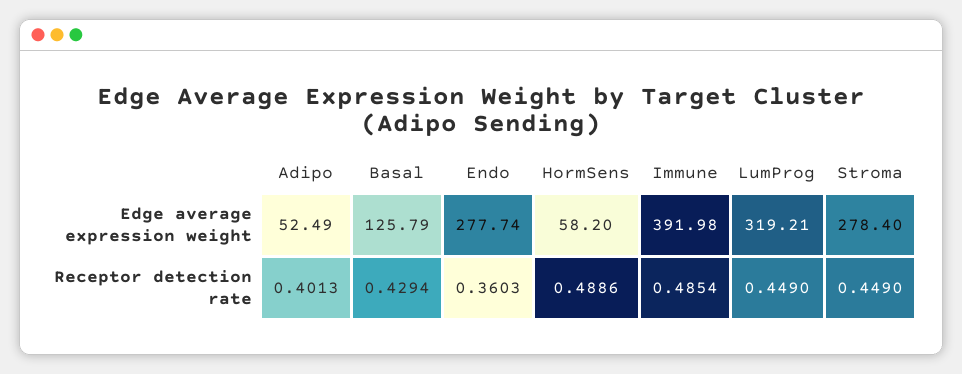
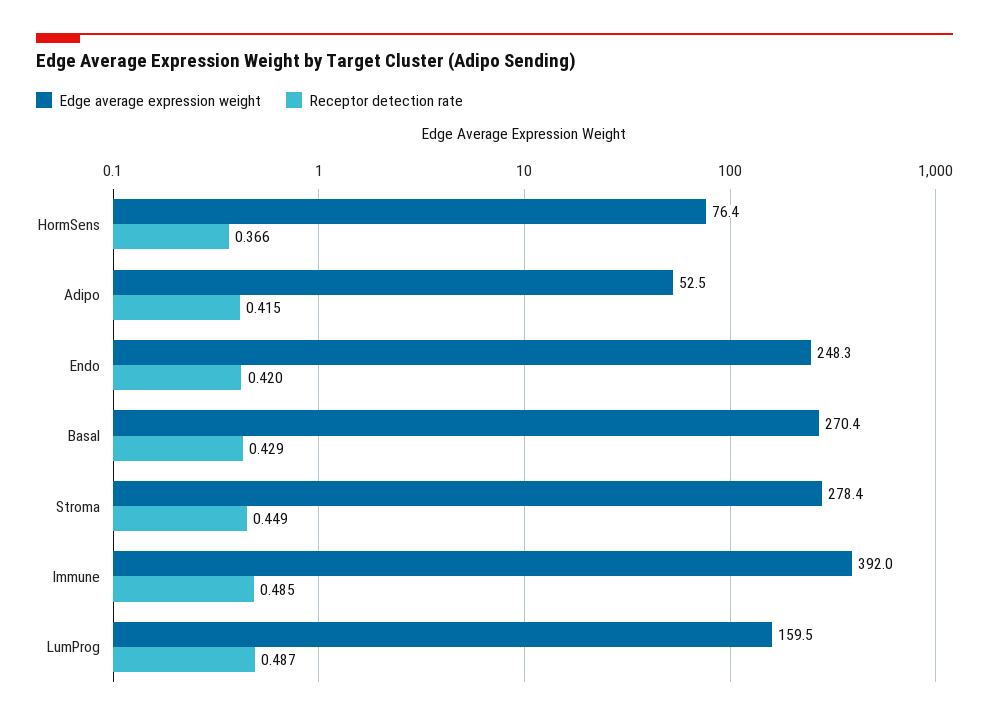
Edge average expression weight, Basal: 125.79 -> 270.4
Edge average expression weight, Endo: 277.74 -> 248.3
Edge average expression weight, HormSens: 58.2 -> 76.4
Edge average expression weight, LumProg: 319.21 -> 159.5
Receptor detection rate, Adipo: 0.4013 -> 0.415
Receptor detection rate, Endo: 0.3603 -> 0.42
Receptor detection rate, HormSens: 0.4886 -> 0.366
Receptor detection rate, LumProg: 0.449 -> 0.487

